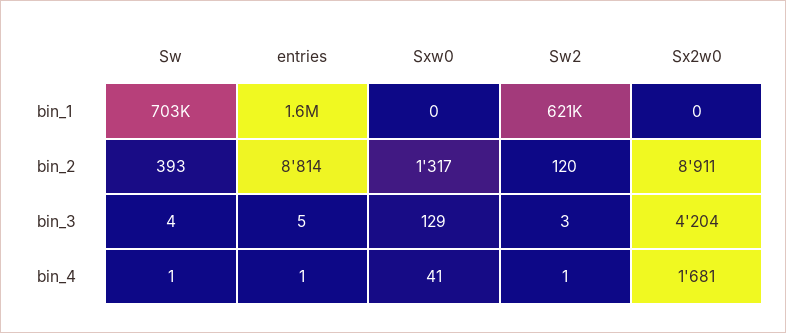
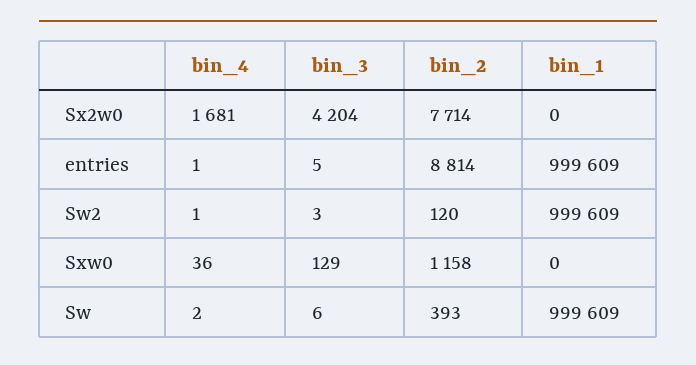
Sw, bin_1: 703000 -> 999609
entries, bin_1: 1600000 -> 999609
Sw2, bin_1: 621000 -> 999609
Sxw0, bin_2: 1317 -> 1158
Sx2w0, bin_2: 8911 -> 7714
Sw, bin_3: 4 -> 6
Sw, bin_4: 1 -> 2
Sxw0, bin_4: 41 -> 36

